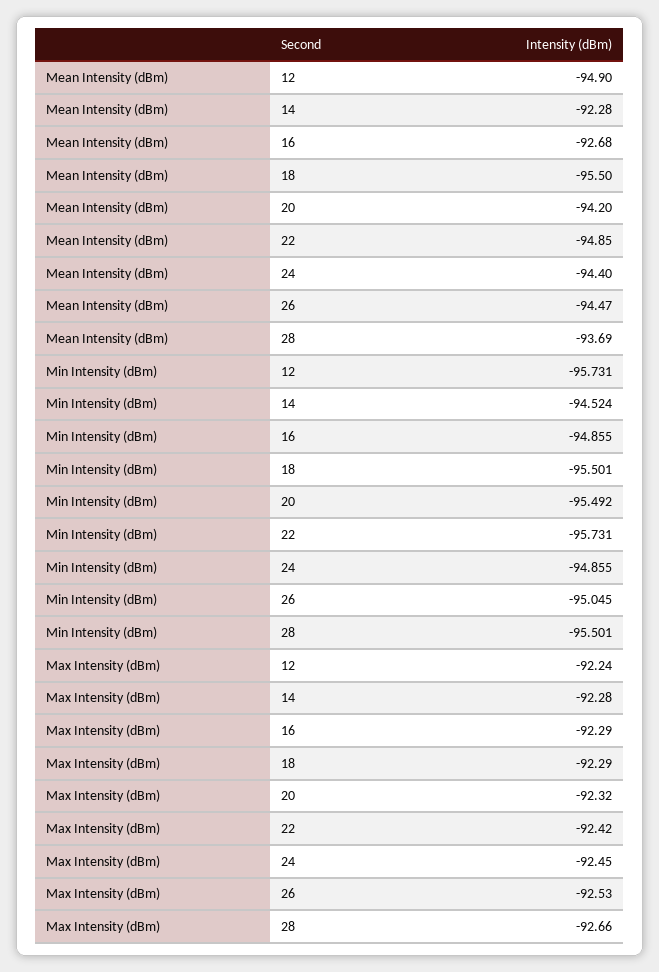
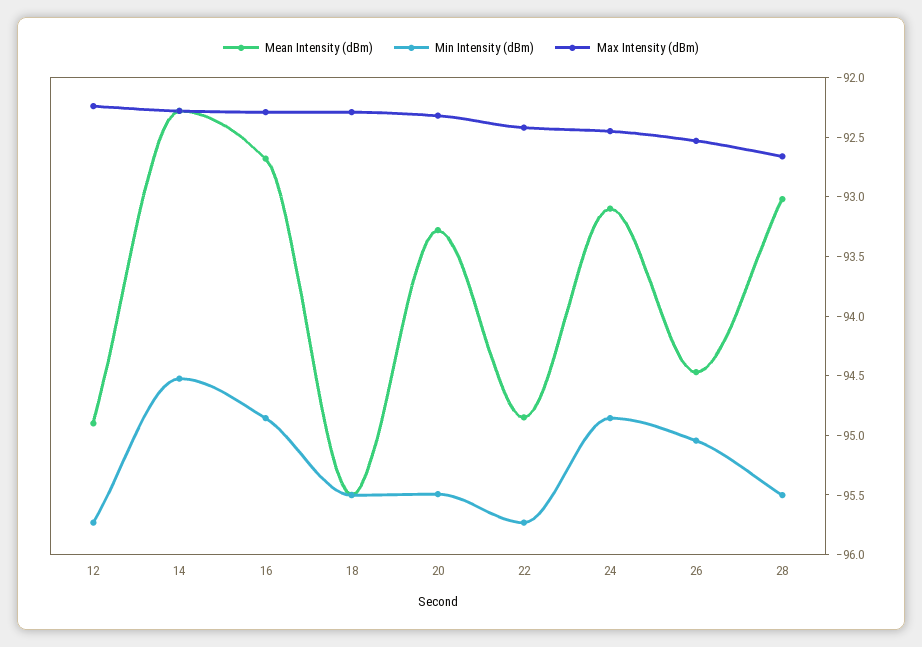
Mean Intensity (dBm), 20: -94.2 -> -93.3
Mean Intensity (dBm), 24: -94.4 -> -93.1
Mean Intensity (dBm), 28: -93.69 -> -93

